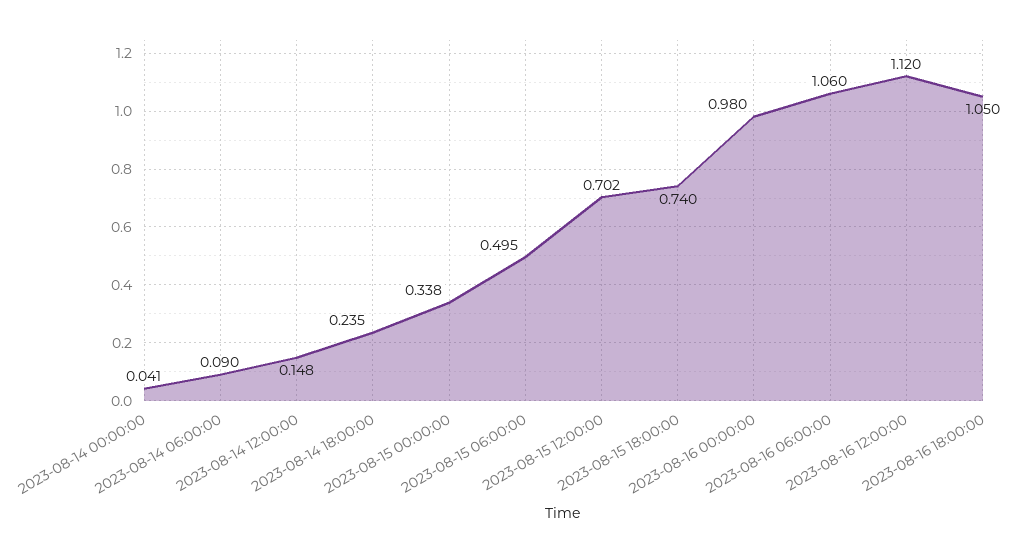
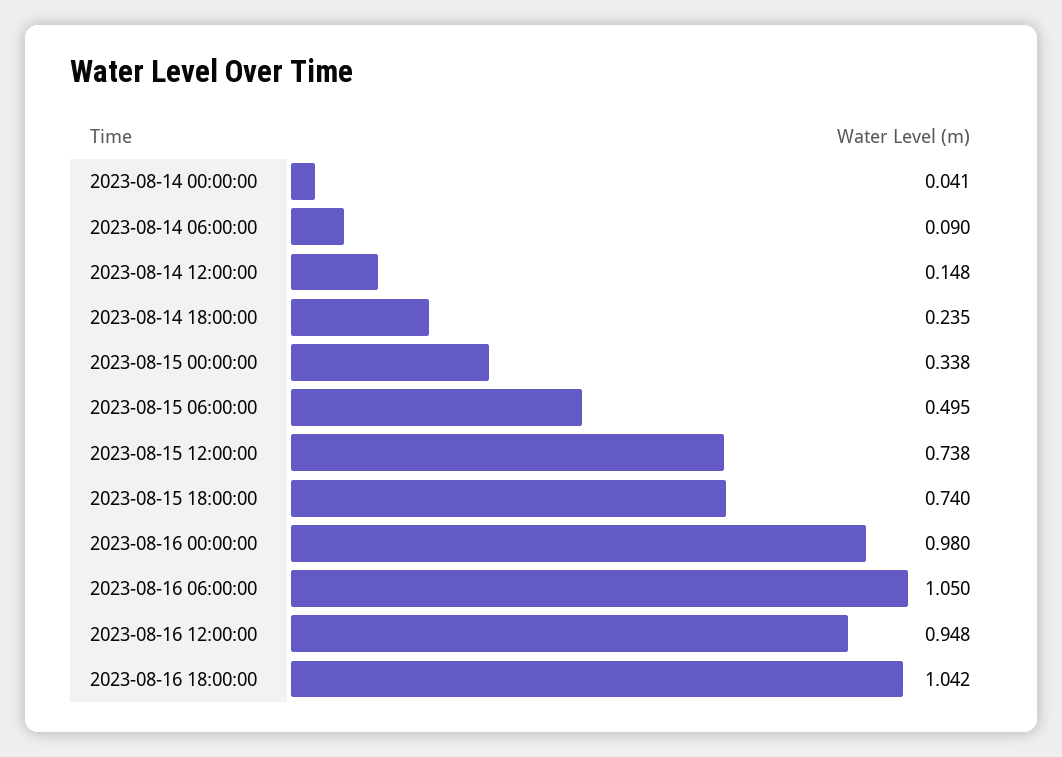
2023-08-15 12:00:00: 0.702 -> 0.738
2023-08-16 06:00:00: 1.06 -> 1.05
2023-08-16 12:00:00: 1.12 -> 0.948
2023-08-16 18:00:00: 1.05 -> 1.042

